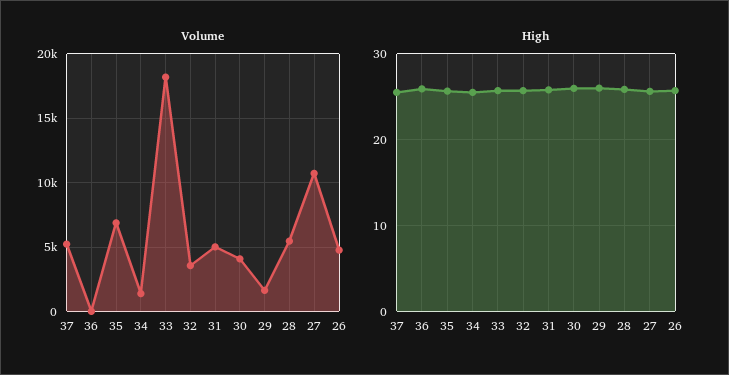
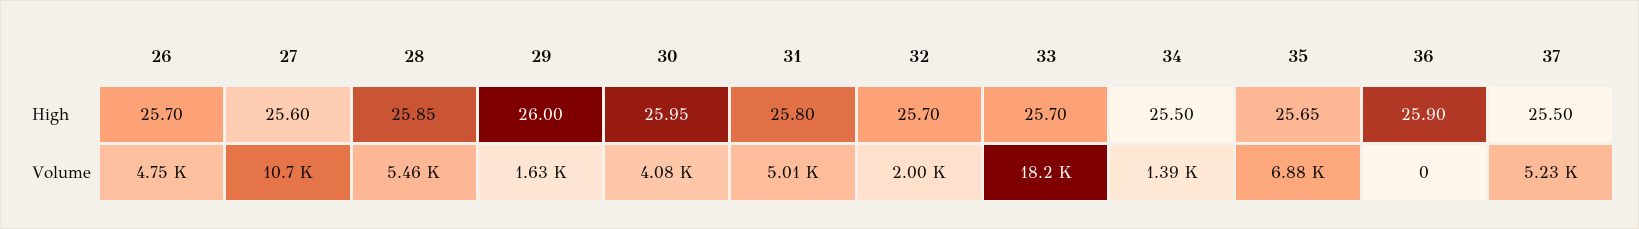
Volume, 32: 3500 -> 2000

